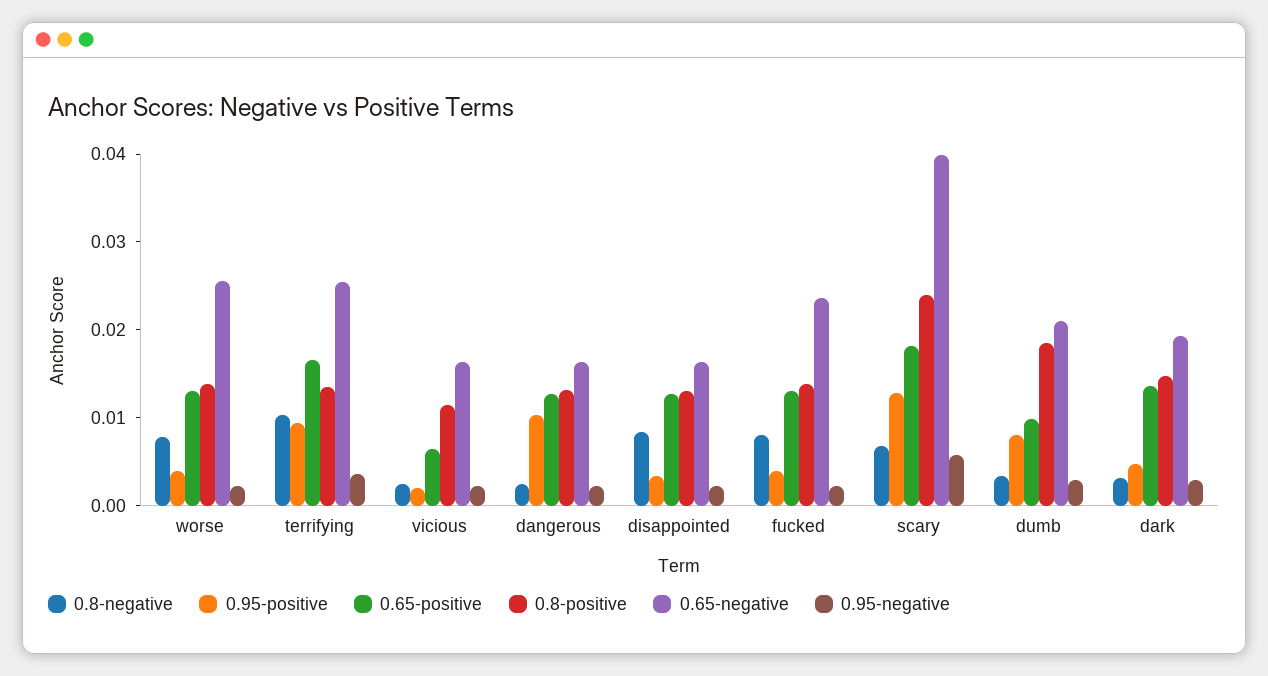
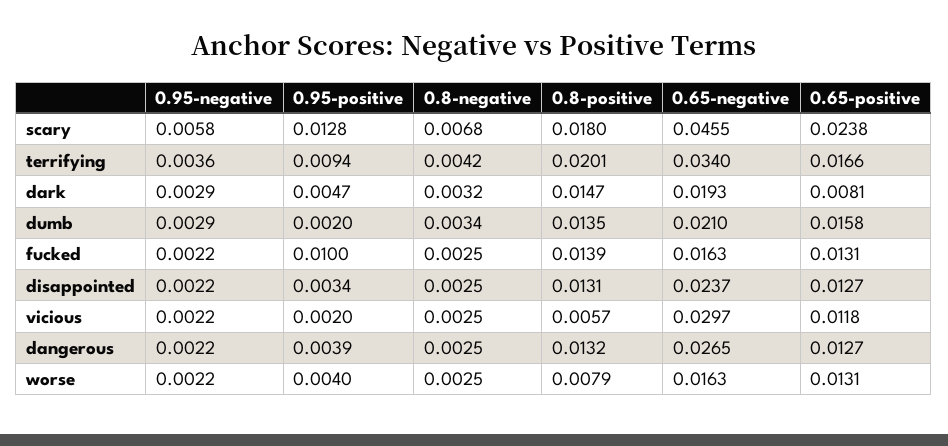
0.8-negative, worse: 0.008 -> 0.0025
0.8-positive, worse: 0.014 -> 0.0079
0.65-negative, worse: 0.026 -> 0.0163
0.8-negative, terrifying: 0.01 -> 0.0042
0.8-positive, terrifying: 0.014 -> 0.0201
0.65-negative, terrifying: 0.026 -> 0.034
0.65-positive, vicious: 0.006 -> 0.0118
0.8-positive, vicious: 0.012 -> 0.0057
0.65-negative, vicious: 0.016 -> 0.0297
0.95-positive, dangerous: 0.01 -> 0.0039
0.65-negative, dangerous: 0.016 -> 0.0265
0.8-negative, disappointed: 0.008 -> 0.0025
0.65-negative, disappointed: 0.016 -> 0.0237
0.8-negative, fucked: 0.008 -> 0.0025
0.95-positive, fucked: 0.004 -> 0.01
0.65-negative, fucked: 0.024 -> 0.0163
0.65-positive, scary: 0.018 -> 0.0238
0.8-positive, scary: 0.024 -> 0.018
0.65-negative, scary: 0.04 -> 0.0455
0.95-positive, dumb: 0.008 -> 0.002
0.65-positive, dumb: 0.01 -> 0.0158
0.8-positive, dumb: 0.018 -> 0.0135
0.65-positive, dark: 0.014 -> 0.0081

